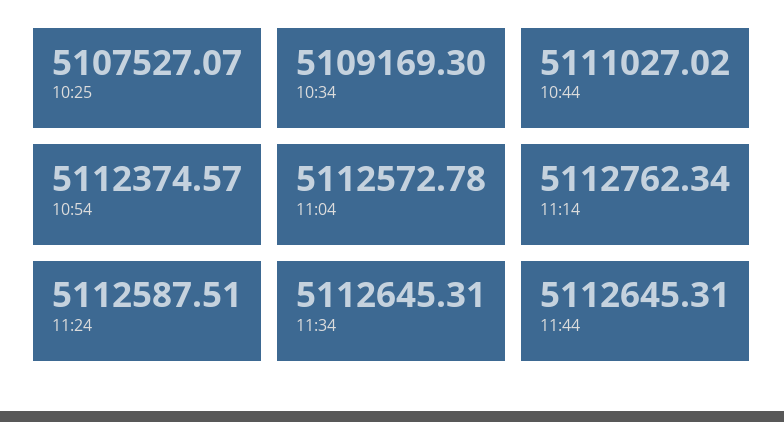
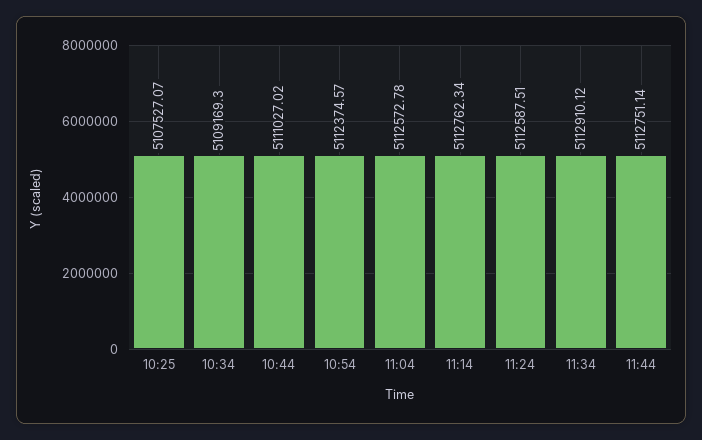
11:34: 5112645.31 -> 5112910.12
11:44: 5112645.31 -> 5112751.14

